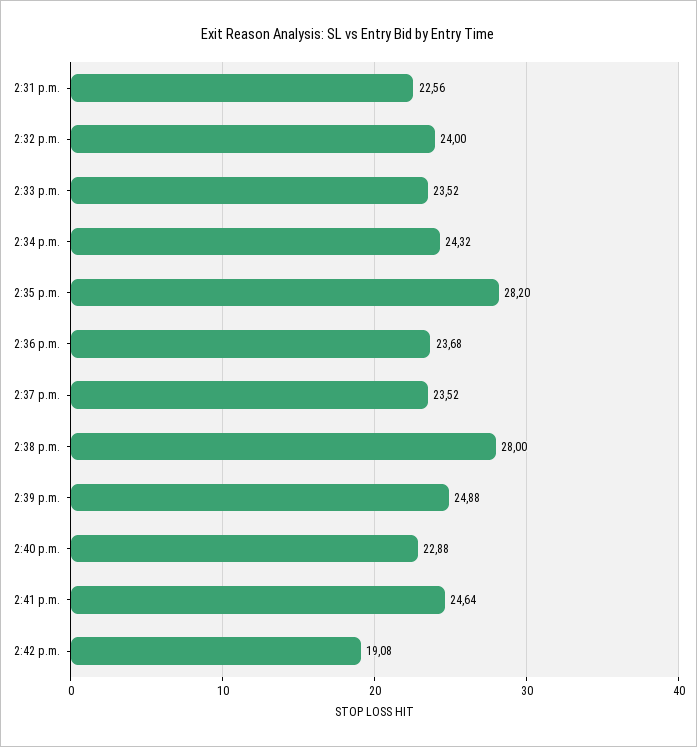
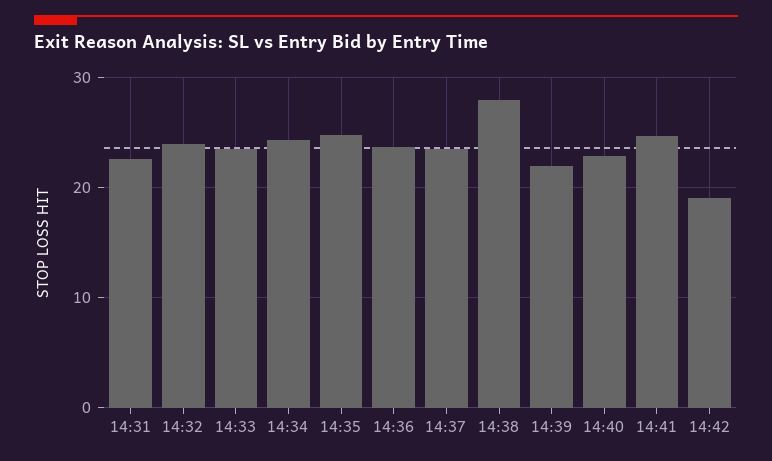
2:35 p.m.: 28.2 -> 25
2:39 p.m.: 24.88 -> 22

